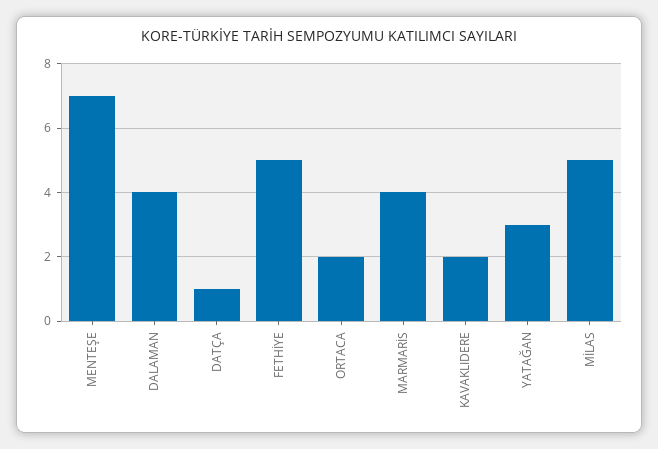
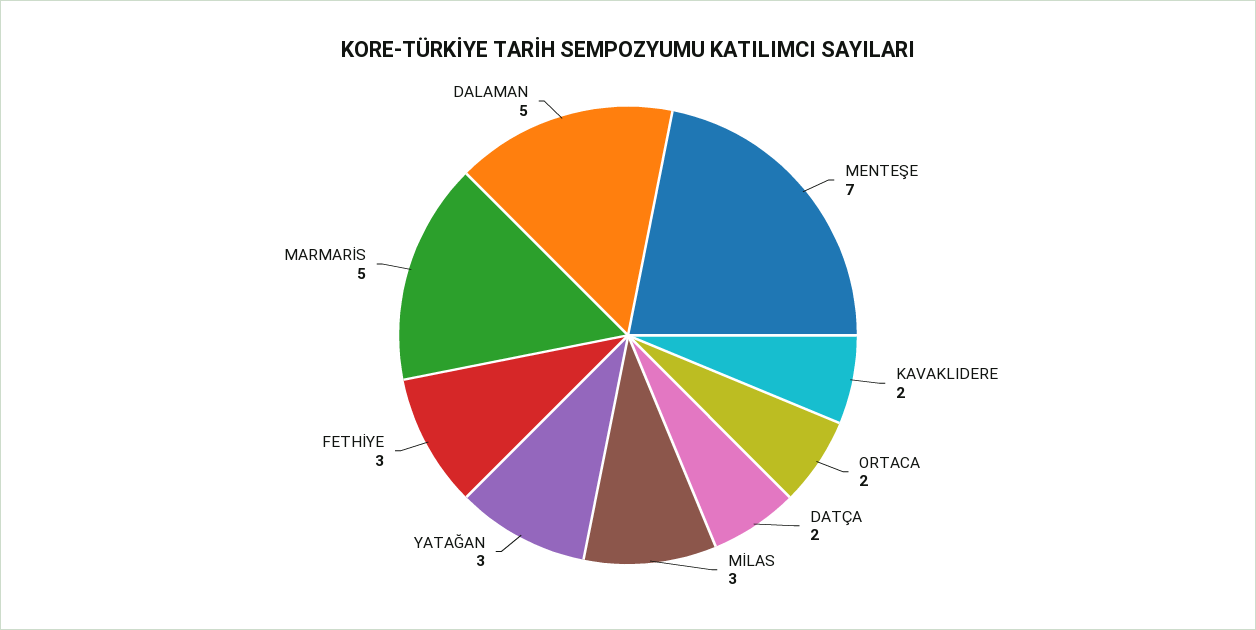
DALAMAN: 4 -> 5
DATÇA: 1 -> 2
FETHİYE: 5 -> 3
MARMARİS: 4 -> 5
MİLAS: 5 -> 3

